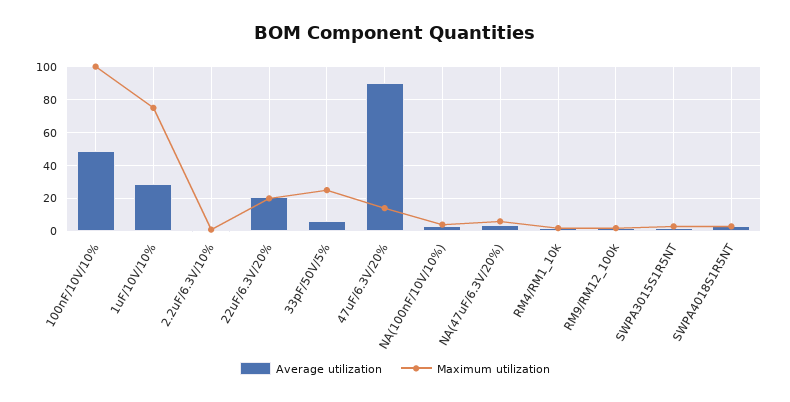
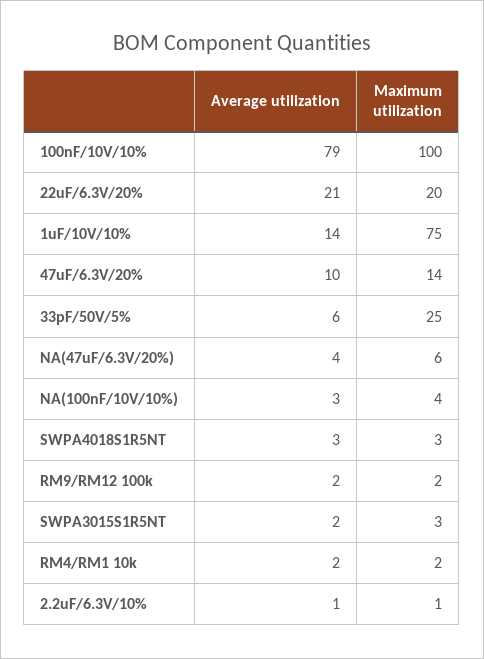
Average utilization, 100nF/10V/10%: 50 -> 79
Average utilization, 1uF/10V/10%: 30 -> 14
Average utilization, 47uF/6.3V/20%: 90 -> 10

